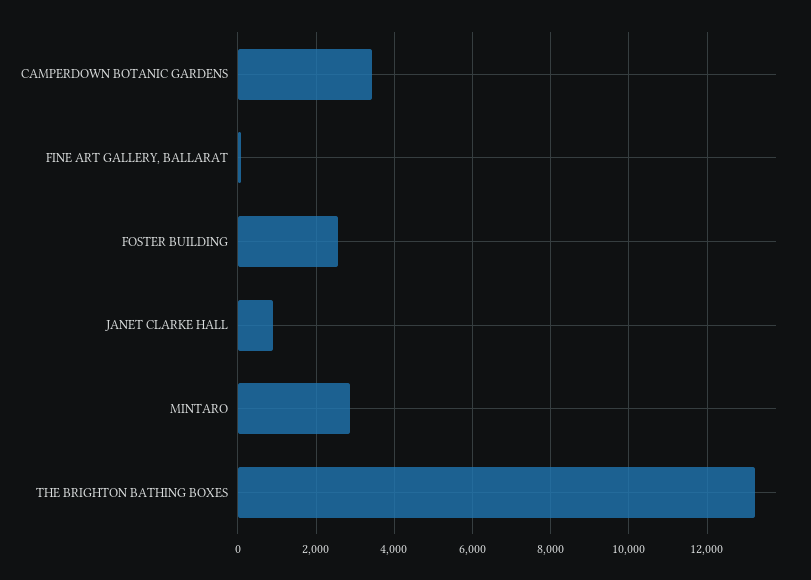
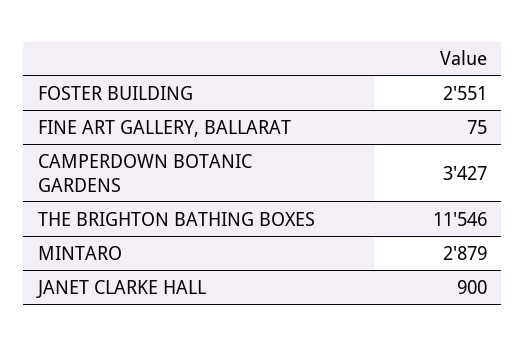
THE BRIGHTON BATHING BOXES: 13200 -> 11546

